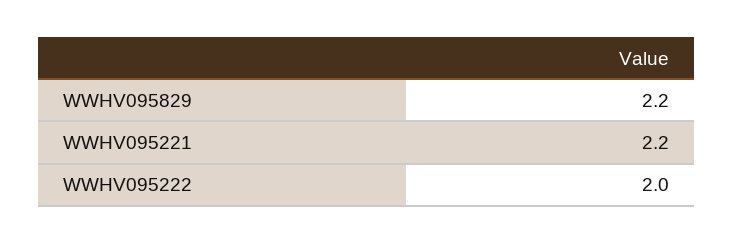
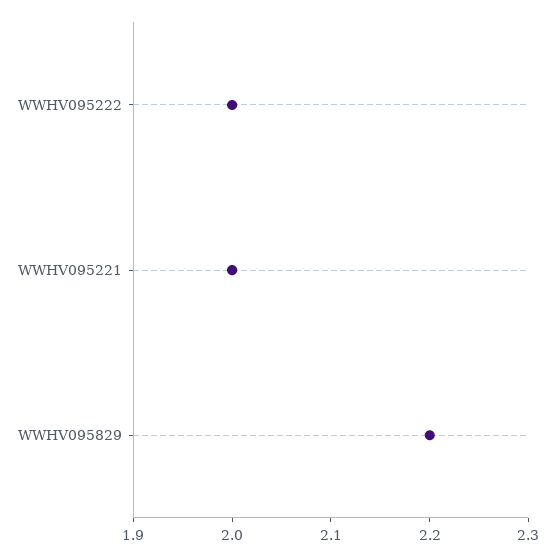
WWHV095221: 2.2 -> 2

